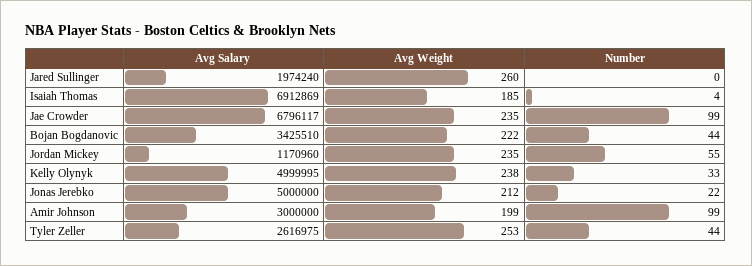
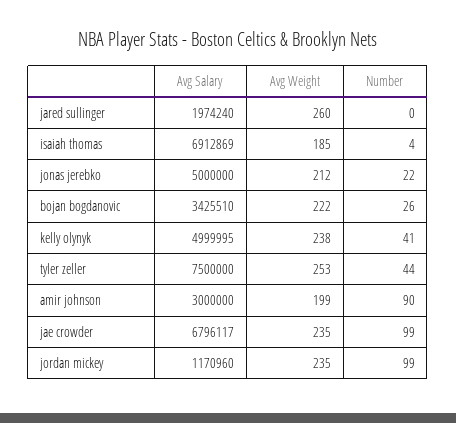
Number, Bojan Bogdanovic: 44 -> 26
Number, Jordan Mickey: 55 -> 99
Number, Kelly Olynyk: 33 -> 41
Number, Amir Johnson: 99 -> 90
Avg Salary, Tyler Zeller: 2616975 -> 7500000

